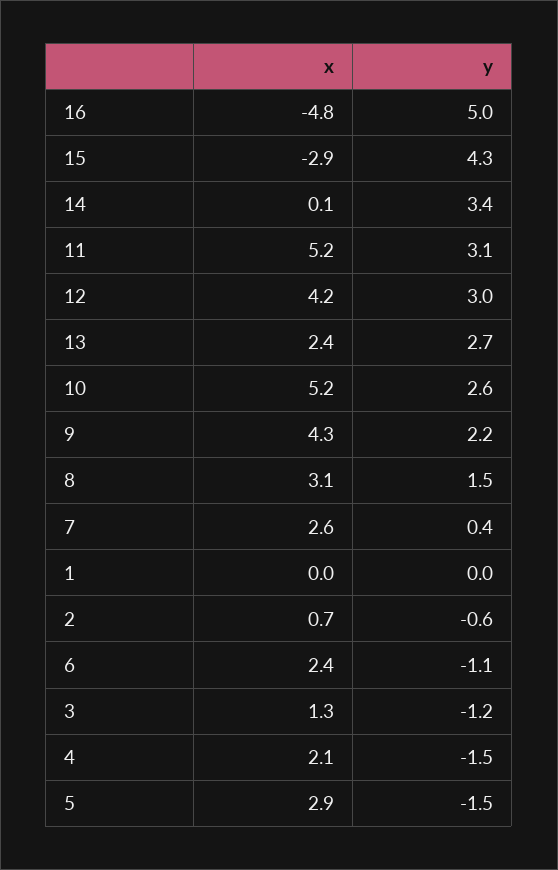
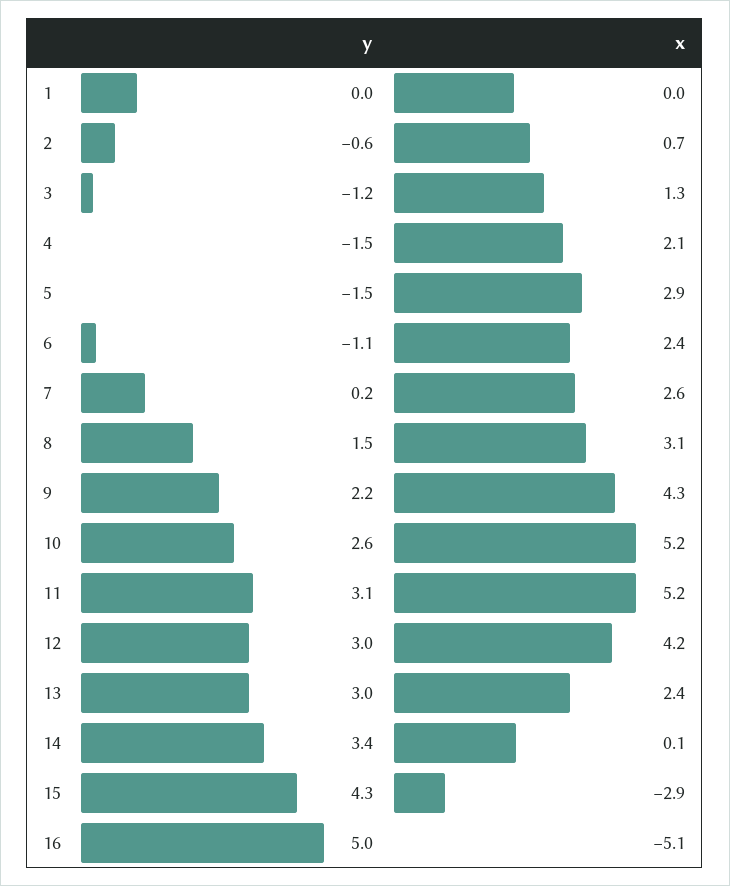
x, 16: -4.8 -> -5.1
y, 13: 2.7 -> 3
y, 7: 0.4 -> 0.2

